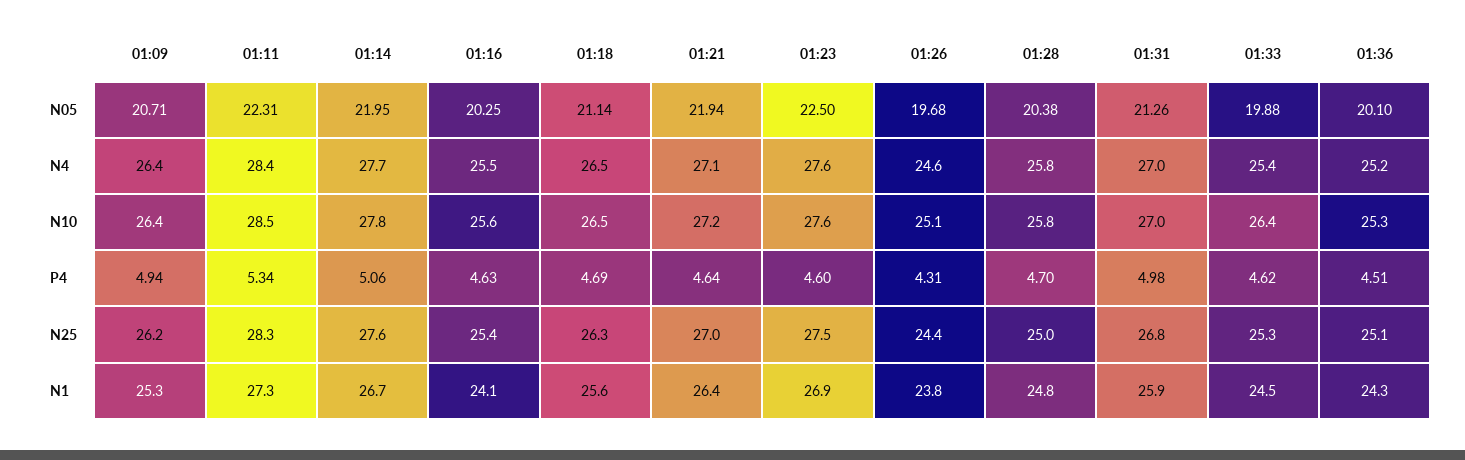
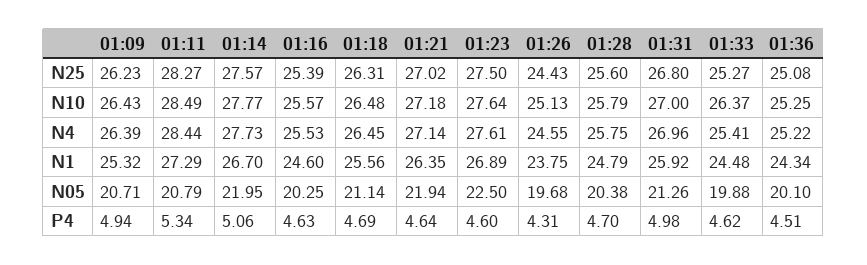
01:11, N05: 22.31 -> 20.79
01:28, N25: 25 -> 25.6
01:16, N1: 24.1 -> 24.6

